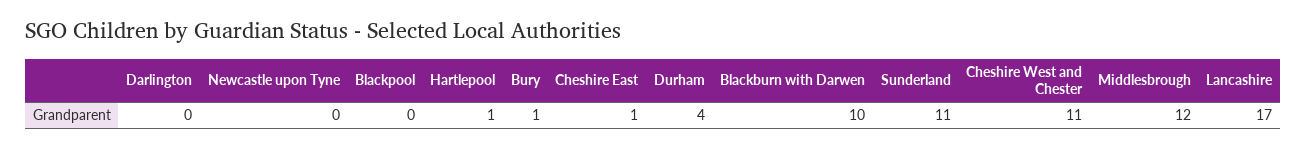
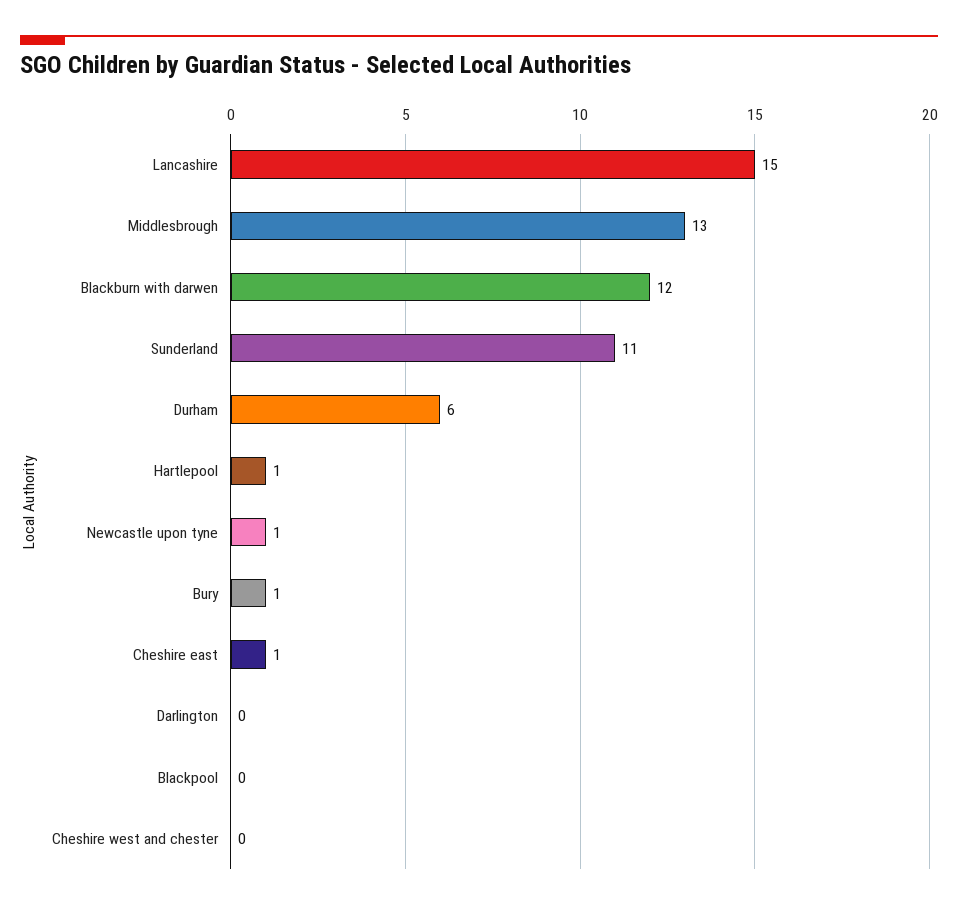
Newcastle upon Tyne: 0 -> 1
Durham: 4 -> 6
Blackburn with Darwen: 10 -> 12
Cheshire West and Chester: 11 -> 0
Middlesbrough: 12 -> 13
Lancashire: 17 -> 15

